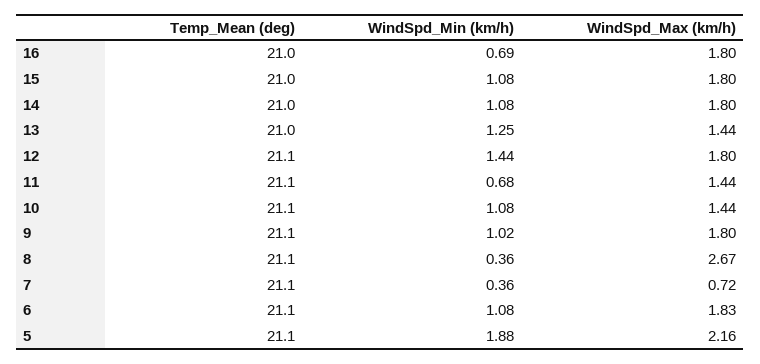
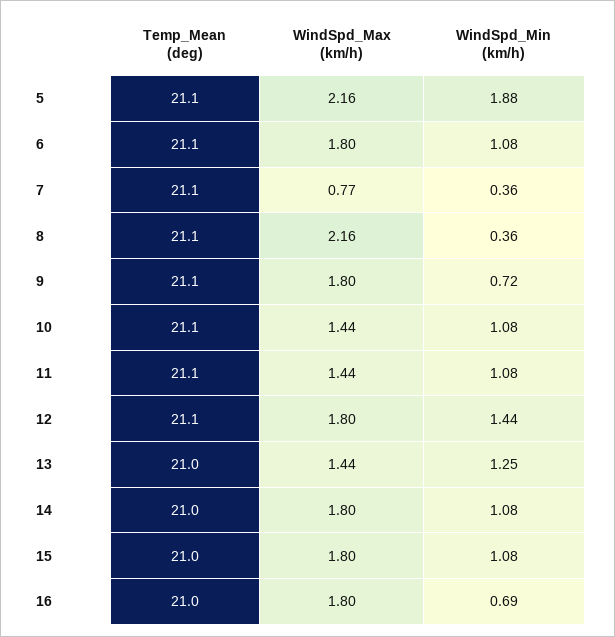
WindSpd_Min (km/h), 11: 0.68 -> 1.08
WindSpd_Min (km/h), 9: 1.02 -> 0.72
WindSpd_Max (km/h), 8: 2.67 -> 2.16
WindSpd_Max (km/h), 7: 0.72 -> 0.77
WindSpd_Max (km/h), 6: 1.83 -> 1.8

